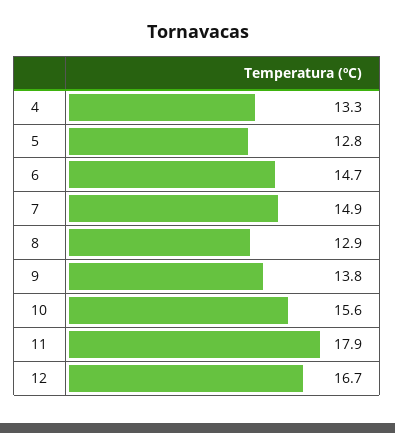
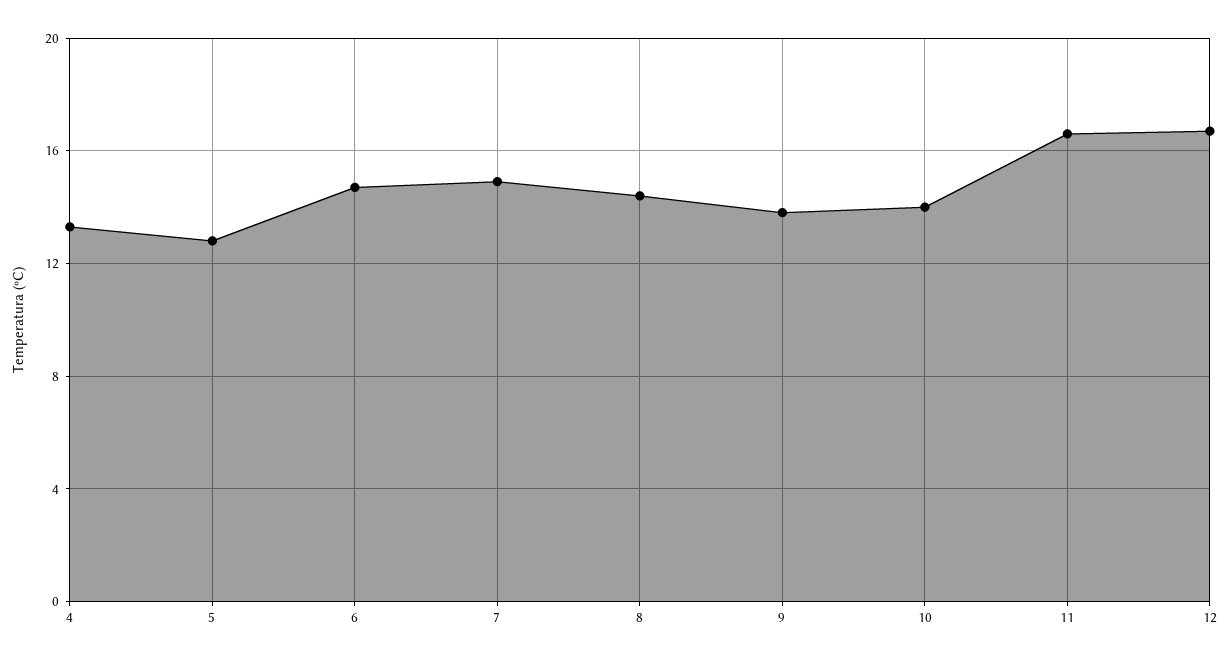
8: 12.9 -> 14.5
10: 15.6 -> 14
11: 17.9 -> 16.5

